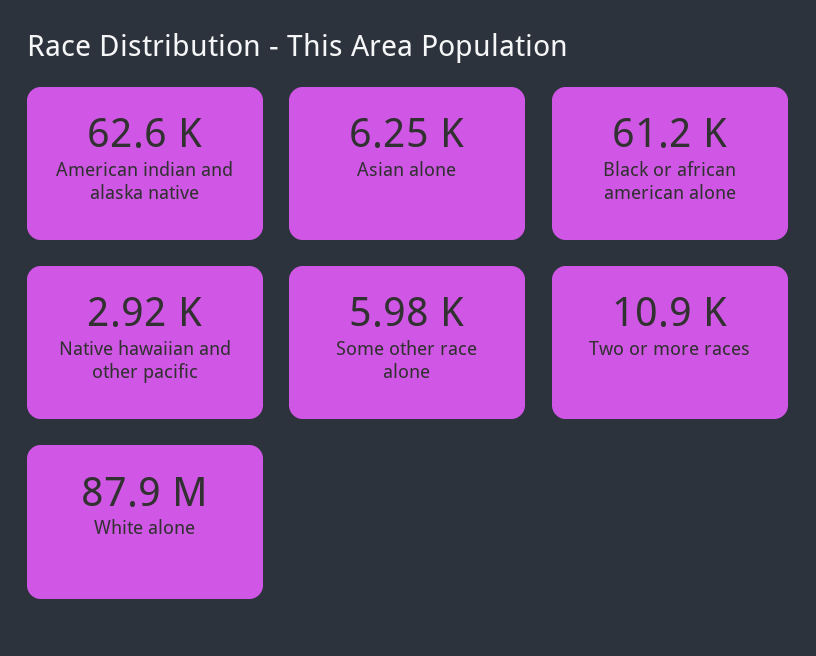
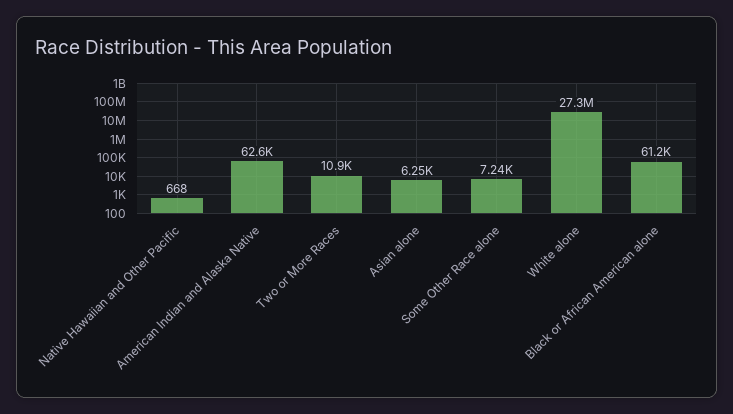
Native hawaiian and other pacific: 2920 -> 668
Some other race alone: 5980 -> 7240
White alone: 87900000 -> 27300000

